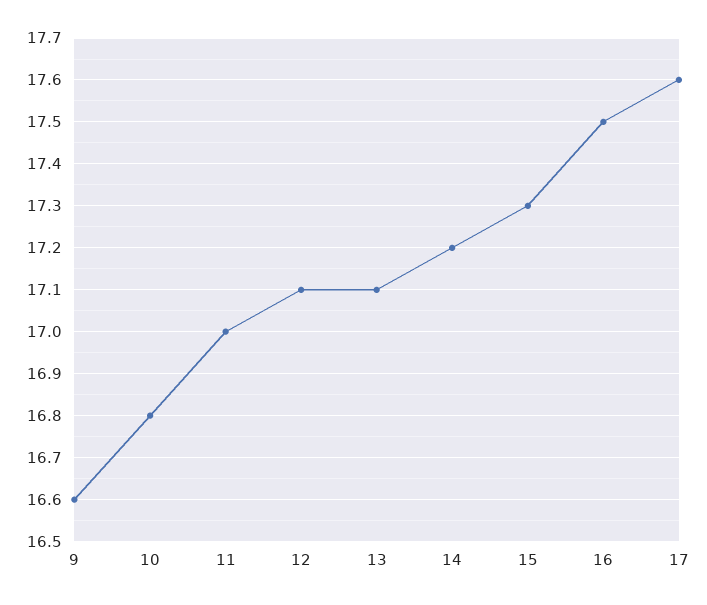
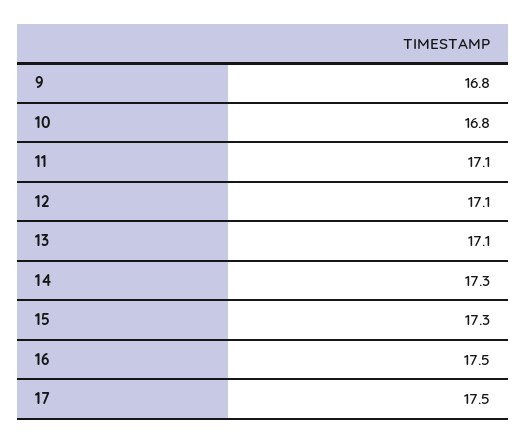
9: 16.6 -> 16.8
11: 17 -> 17.1
14: 17.2 -> 17.3
17: 17.6 -> 17.5

